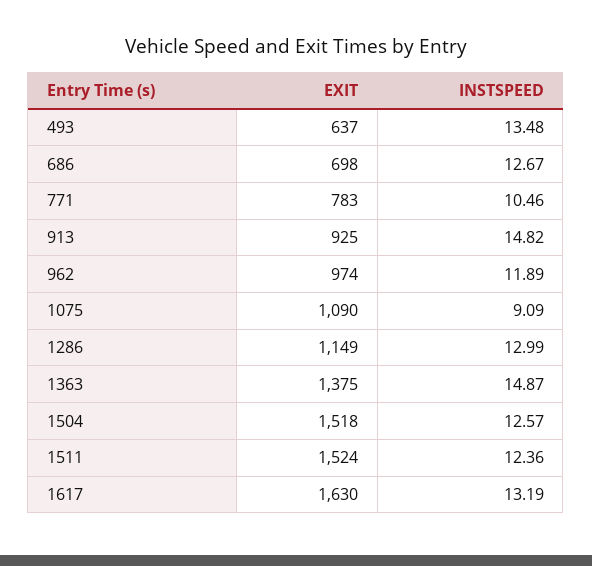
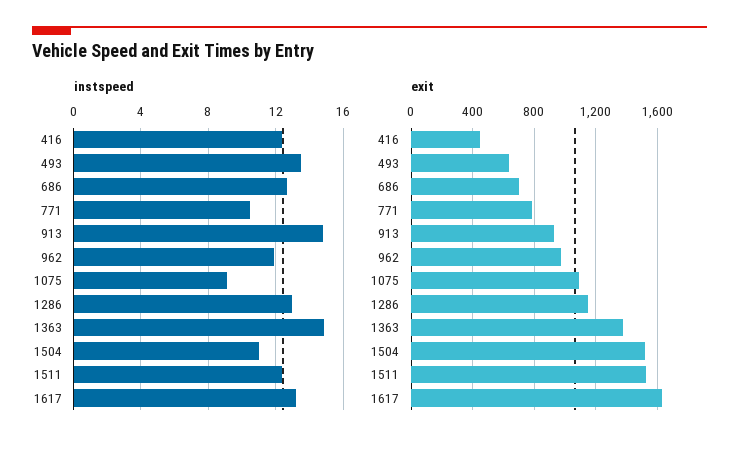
INSTSPEED, 1504: 12.57 -> 11
INSTSPEED, 416: none -> 12.5
EXIT, 416: none -> 450

